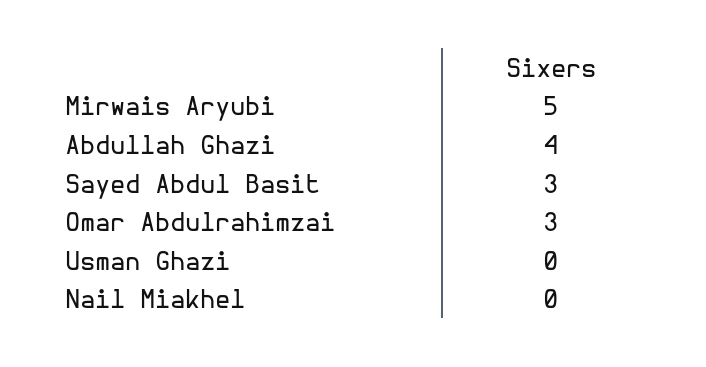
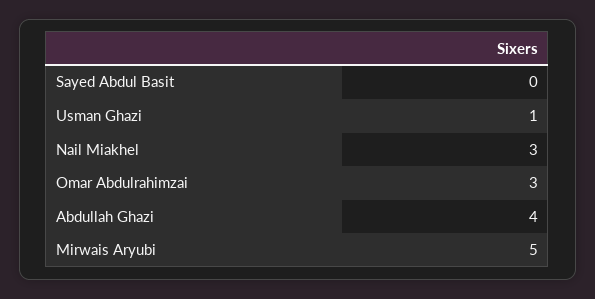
Sayed Abdul Basit: 3 -> 0
Usman Ghazi: 0 -> 1
Nail Miakhel: 0 -> 3

